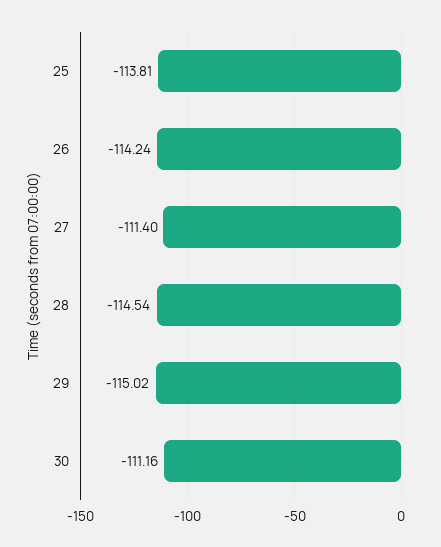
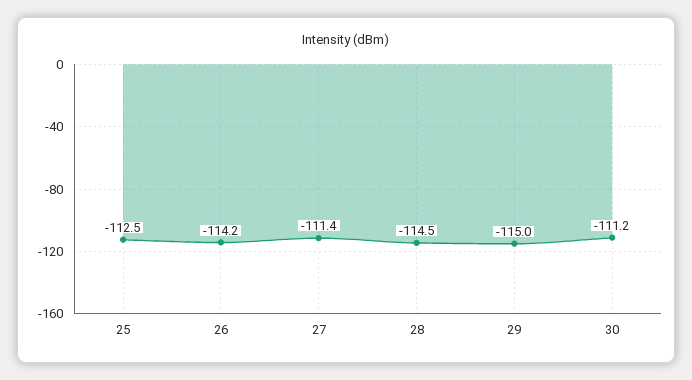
25: -113.81 -> -112.5

